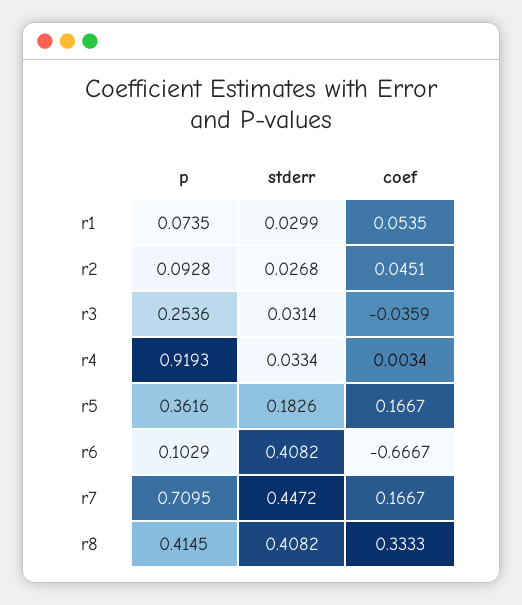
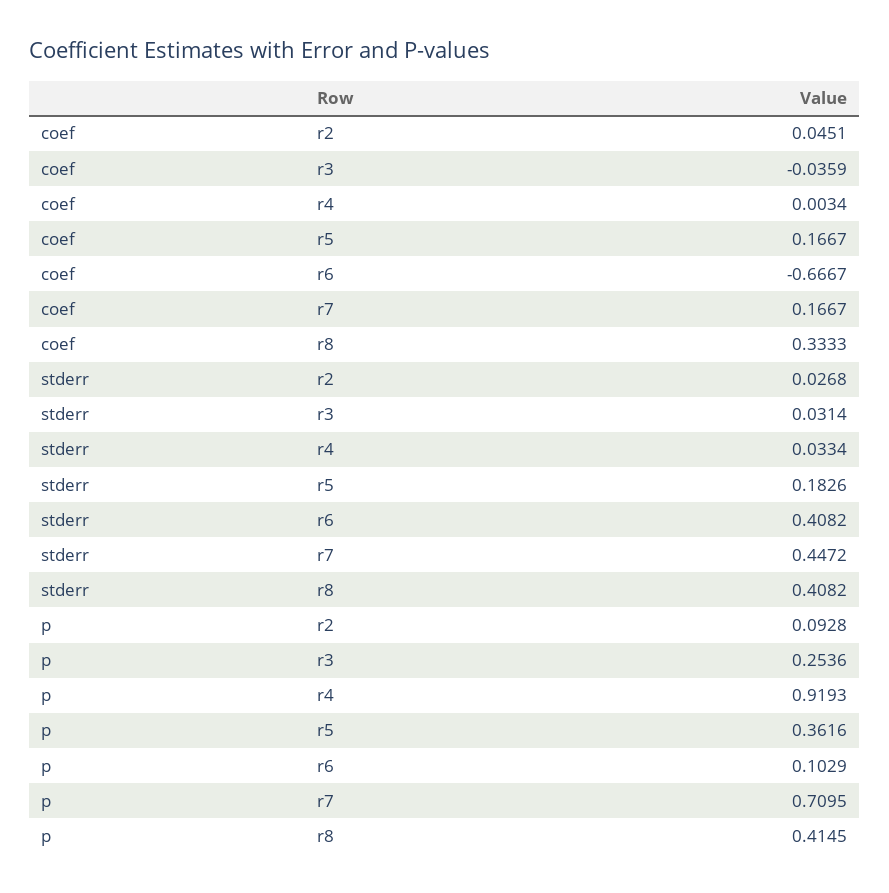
p, r1: 0.0735 -> none
stderr, r1: 0.0299 -> none
coef, r1: 0.0535 -> none

